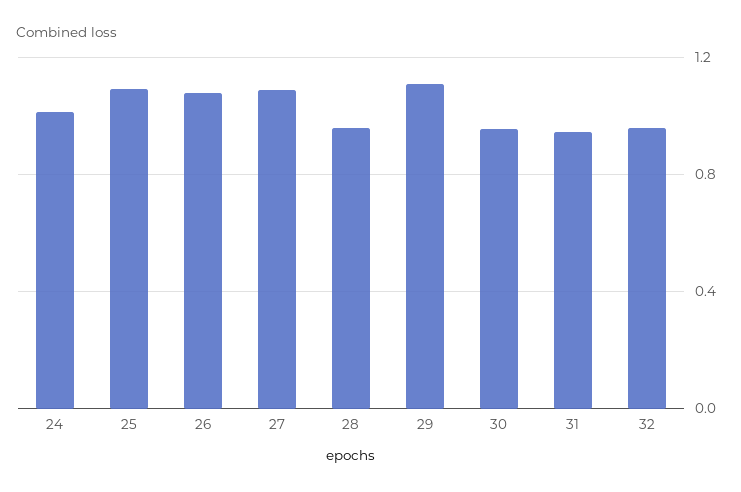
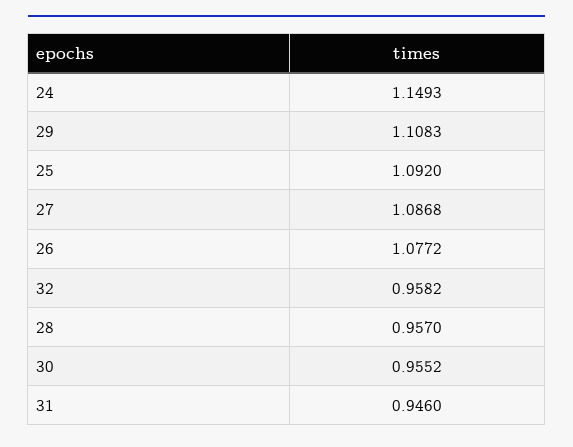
24: 1 -> 1.1493

